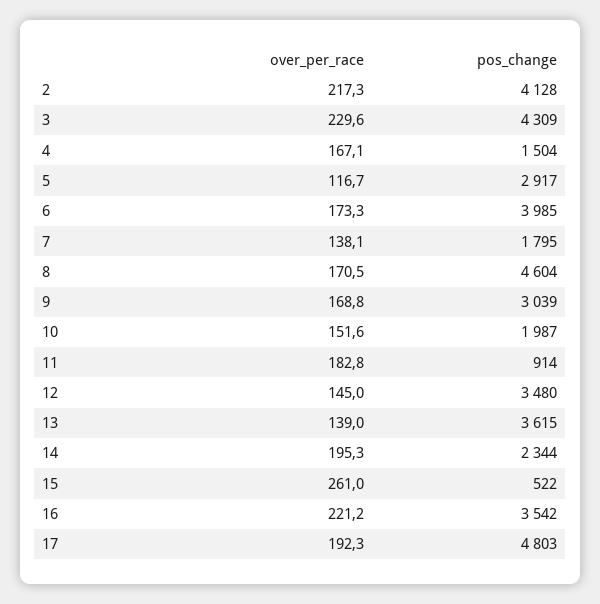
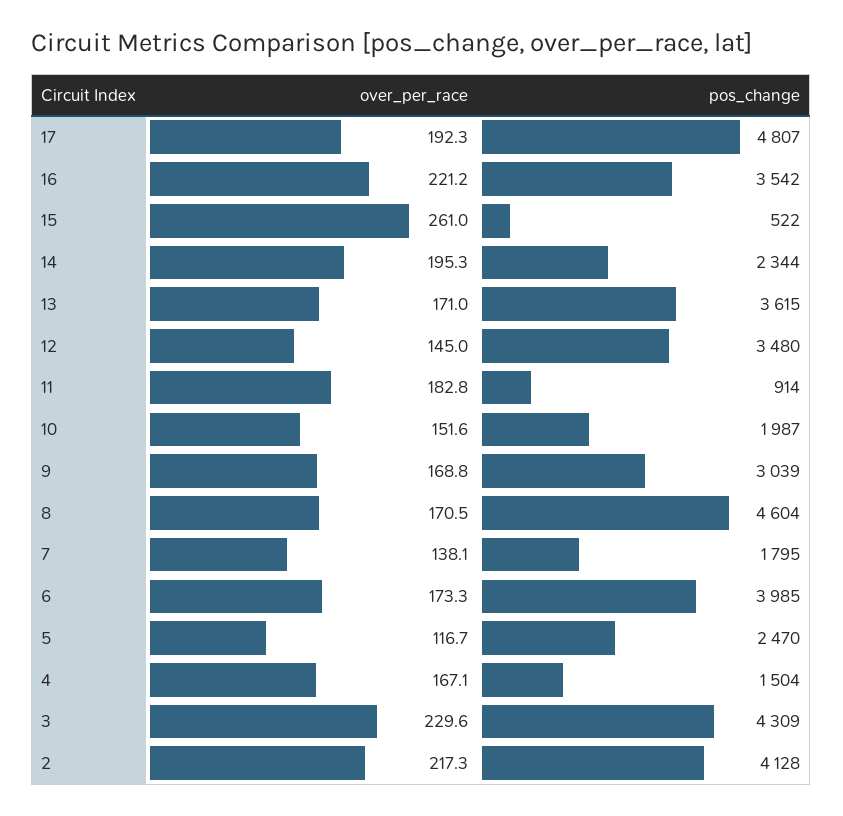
pos_change, 5: 2917 -> 2470
over_per_race, 13: 139 -> 171
pos_change, 17: 4803 -> 4807

